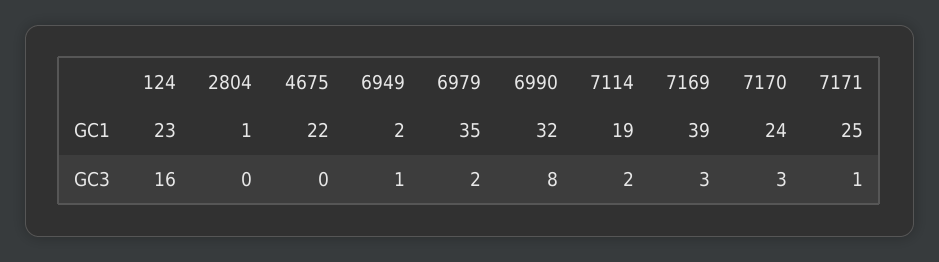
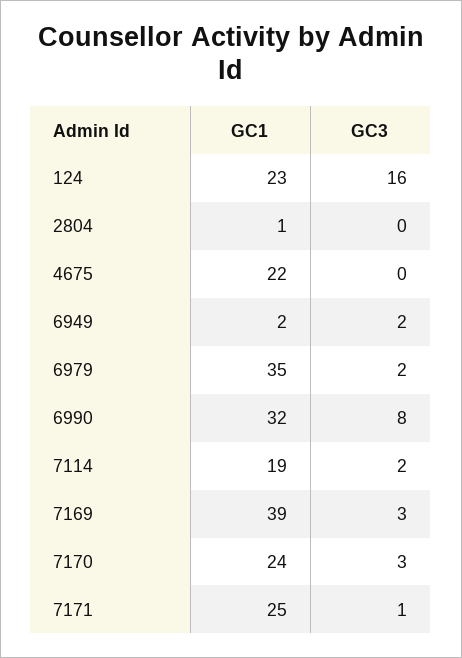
6949, GC3: 1 -> 2

